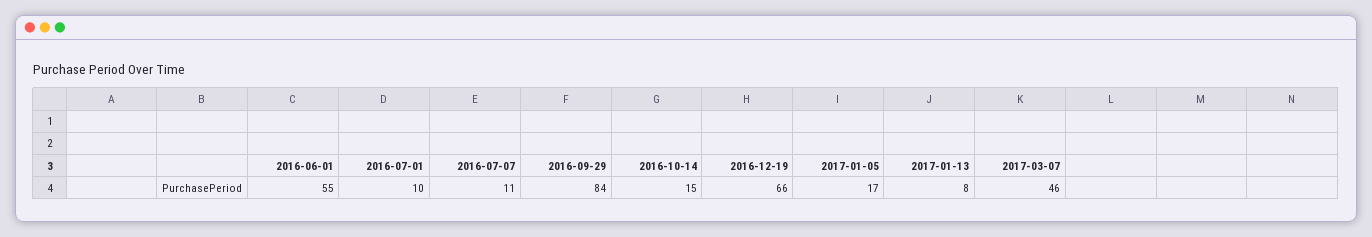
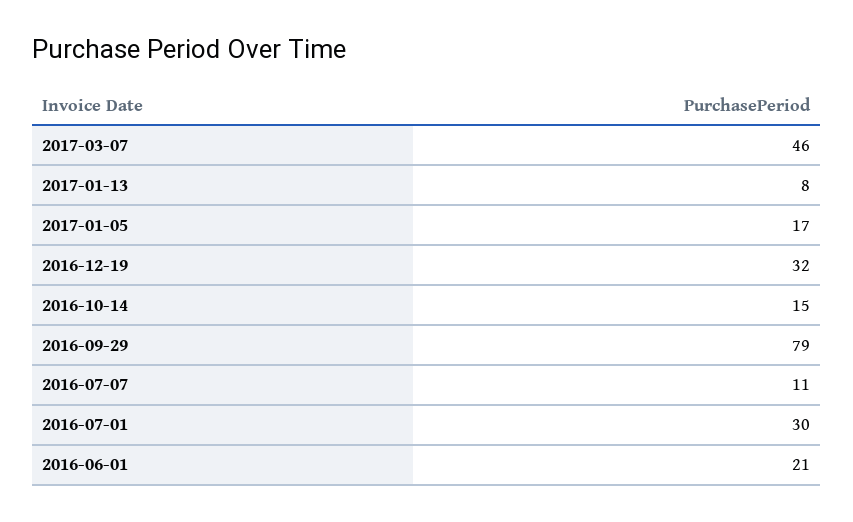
2016-06-01: 55 -> 21
2016-07-01: 10 -> 30
2016-09-29: 84 -> 79
2016-12-19: 66 -> 32

